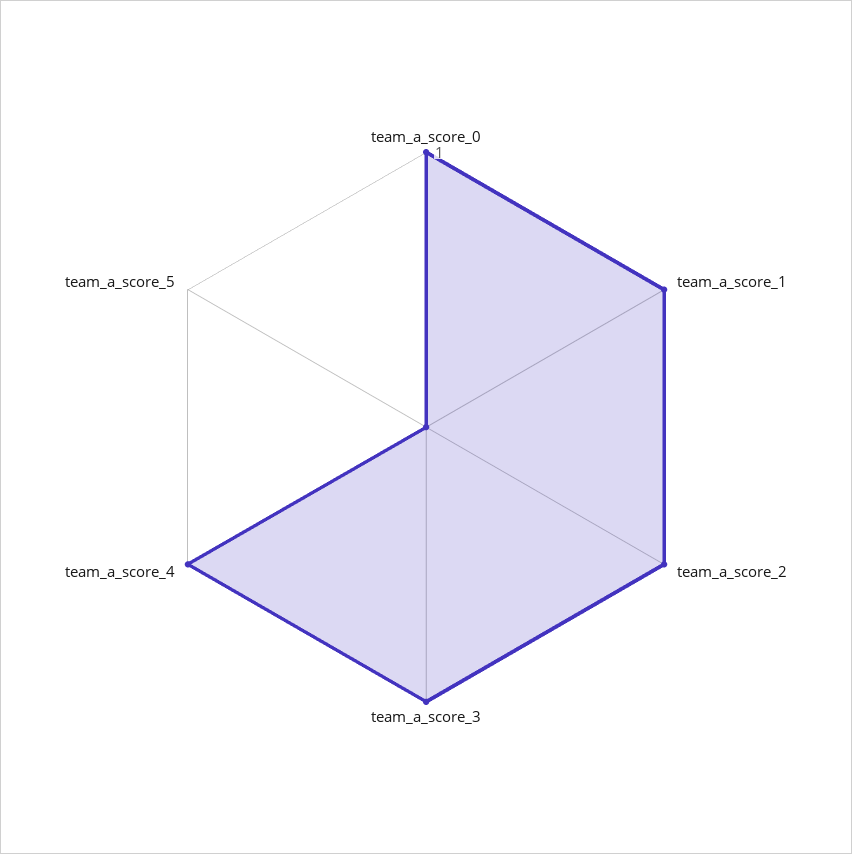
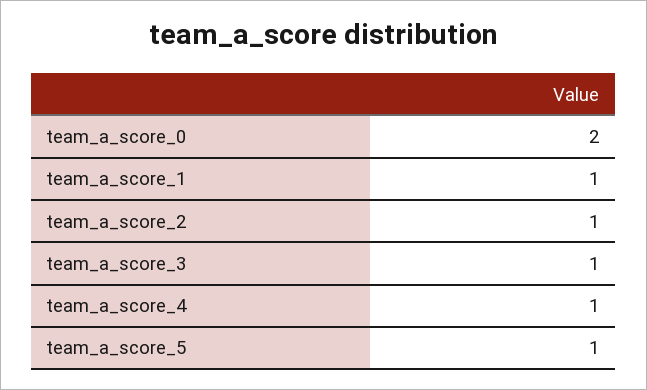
team_a_score_0: 1 -> 2
team_a_score_5: 0 -> 1

